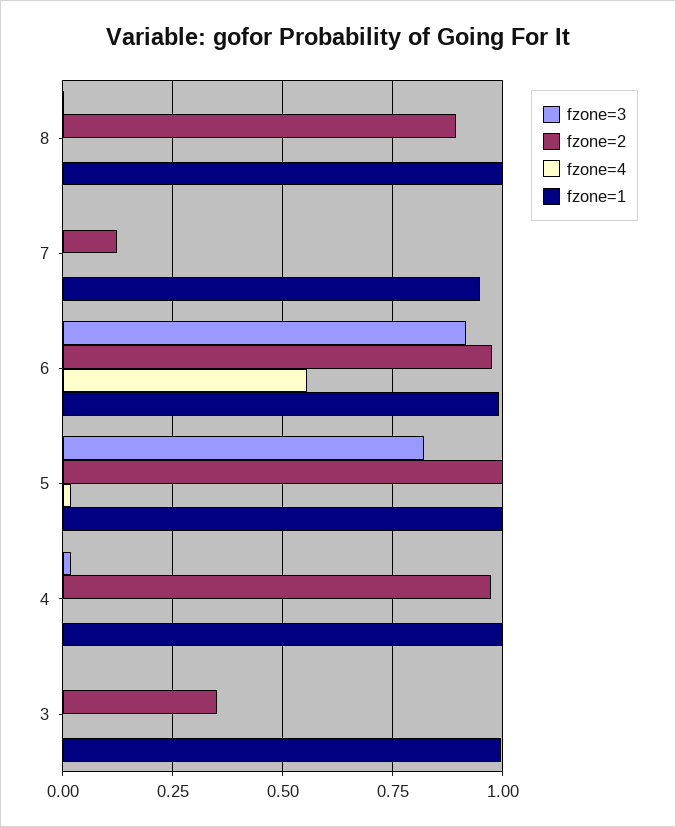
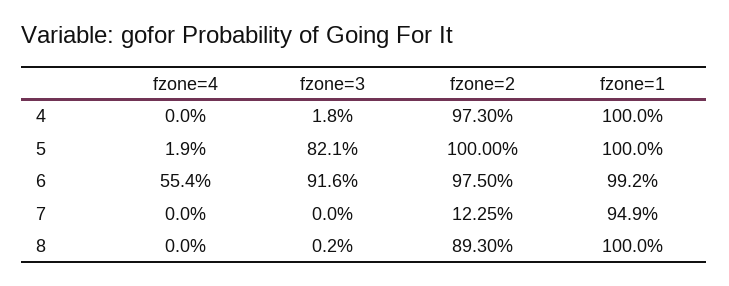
fzone=3, 3: 0 -> none
fzone=2, 3: 0.35 -> none
fzone=4, 3: 0 -> none
fzone=1, 3: 1 -> none

